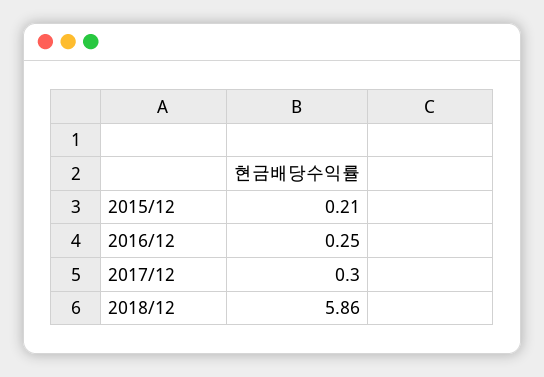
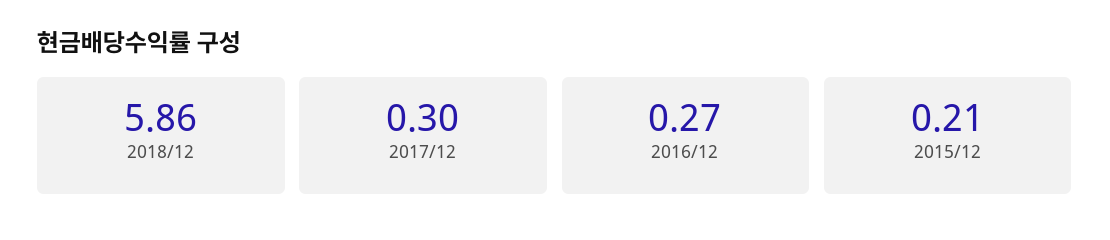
2016/12: 0.25 -> 0.27

